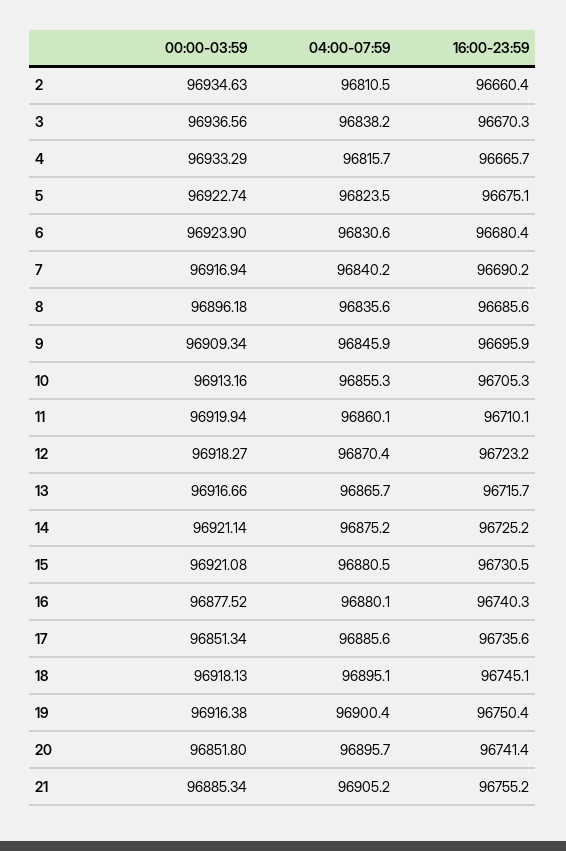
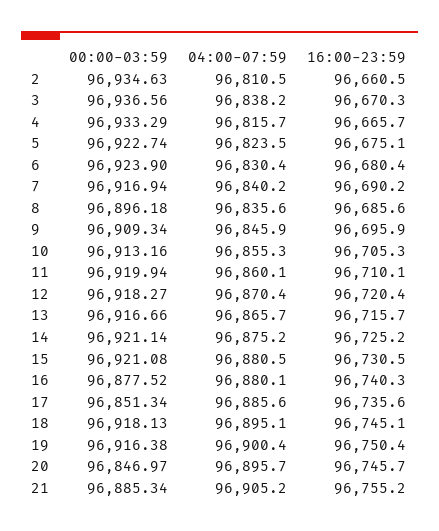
16:00-23:59, 2: 96660.4 -> 96660.5
04:00-07:59, 6: 96830.6 -> 96830.4
16:00-23:59, 12: 96723.2 -> 96720.4
00:00-03:59, 20: 96851.8 -> 96846.97
16:00-23:59, 20: 96741.4 -> 96745.7

